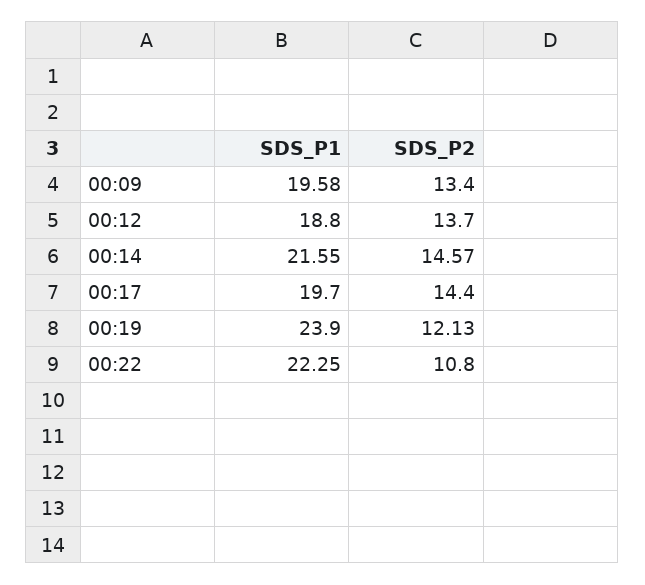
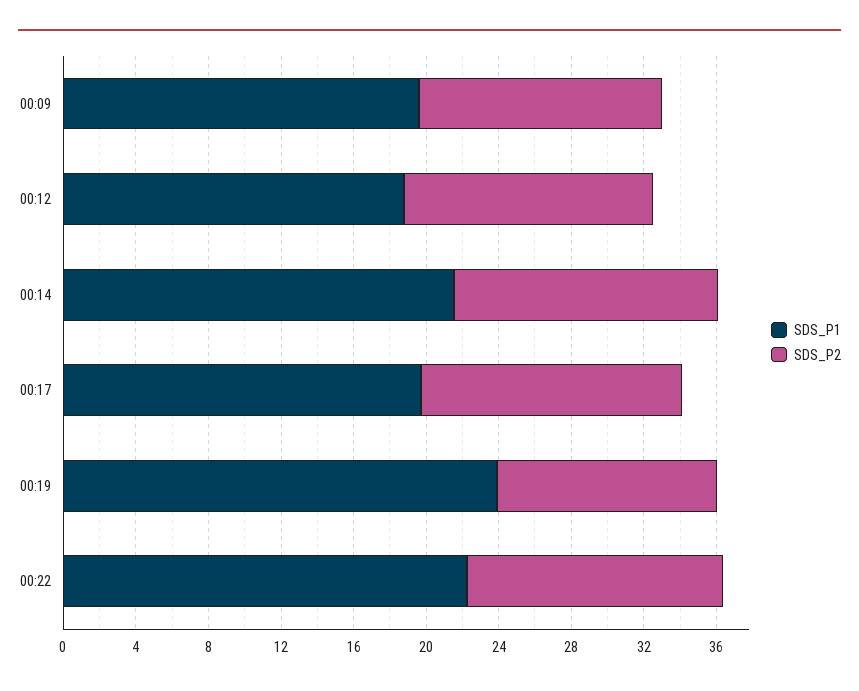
SDS_P2, 00:22: 10.8 -> 14

